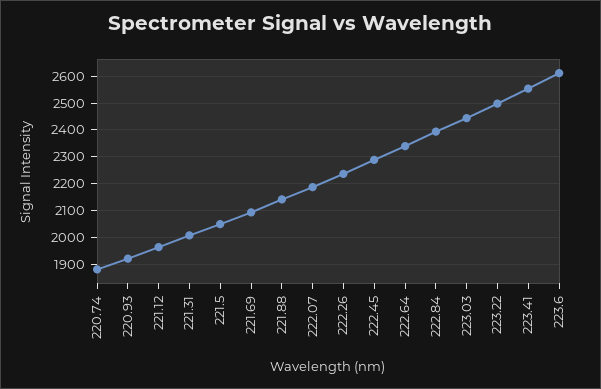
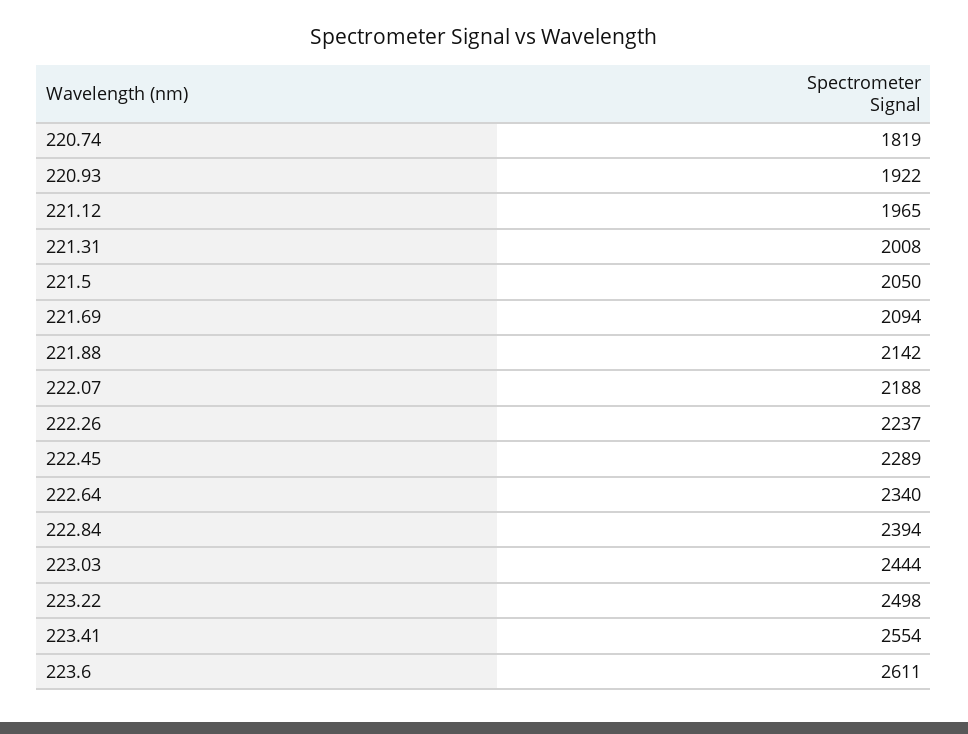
220.74: 1875 -> 1819

